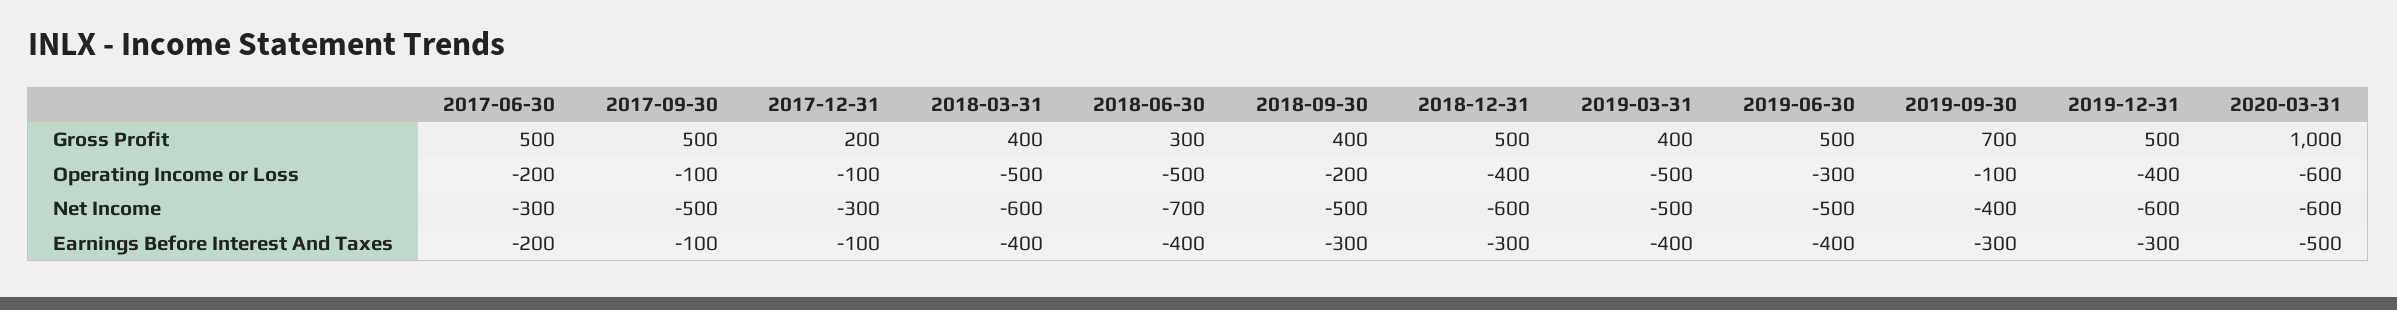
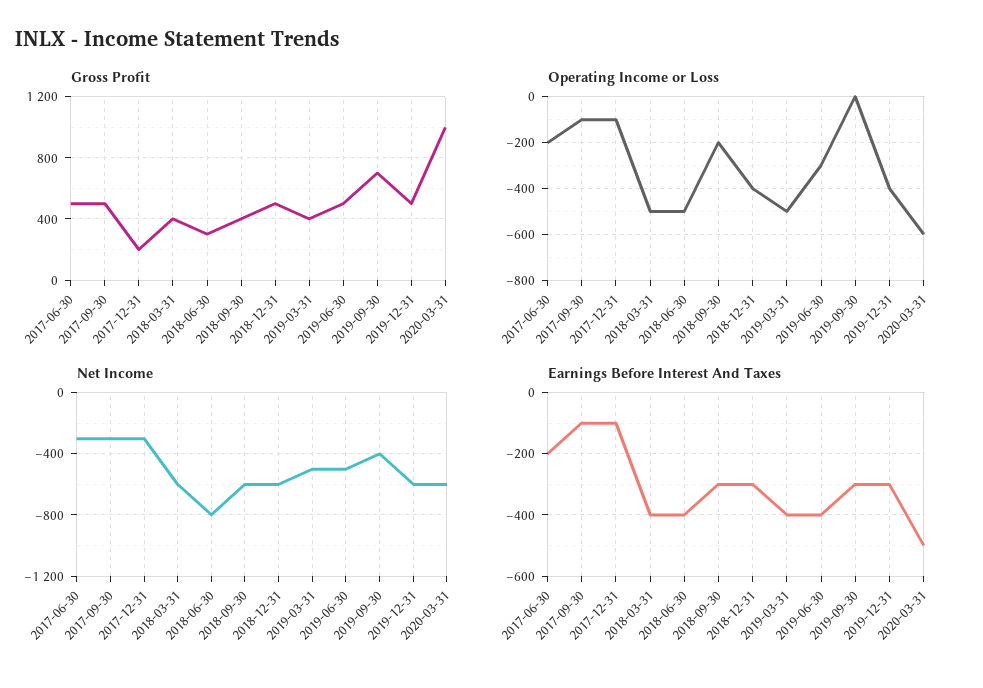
Operating Income or Loss, 2019-09-30: -100 -> 0
Net Income, 2017-09-30: -500 -> -300
Net Income, 2018-06-30: -700 -> -800
Net Income, 2018-09-30: -500 -> -600

